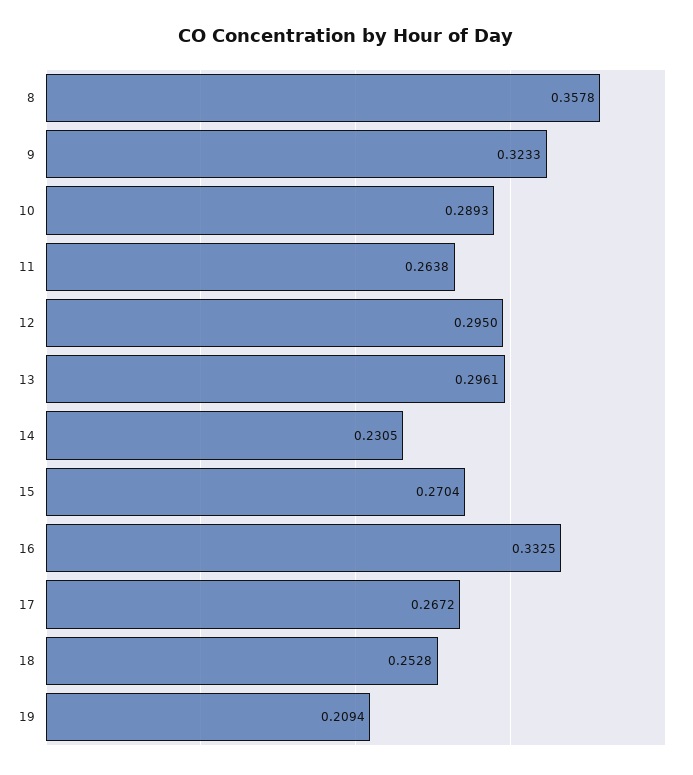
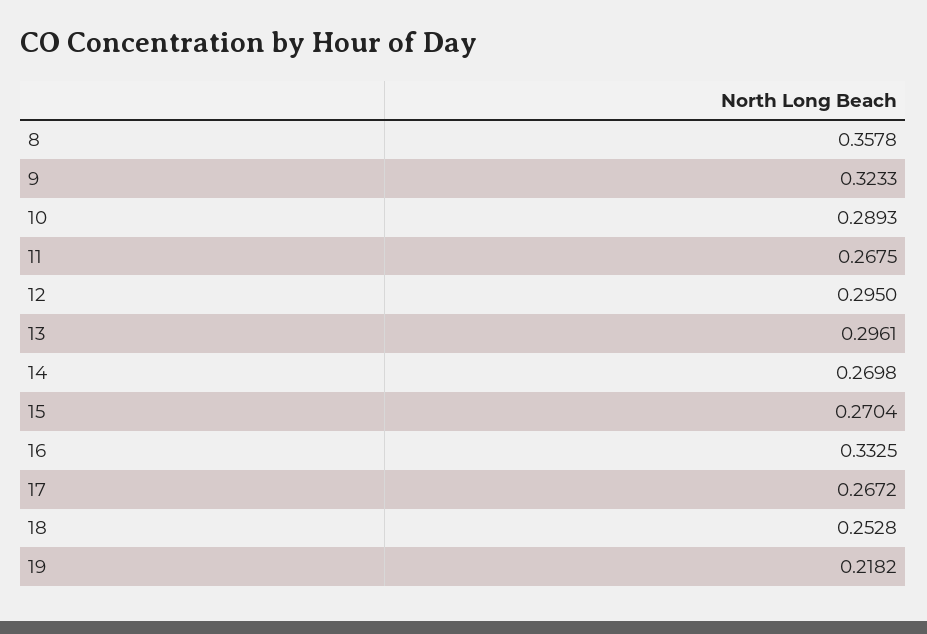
11: 0.2638 -> 0.2675
14: 0.2305 -> 0.2698
19: 0.2094 -> 0.2182

